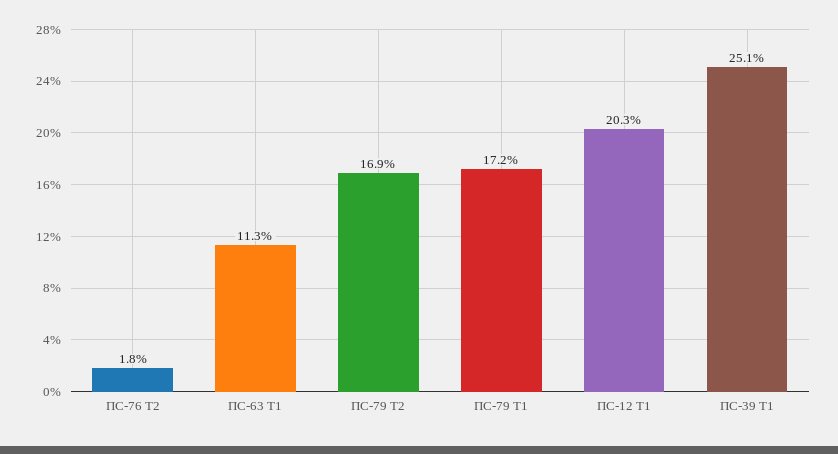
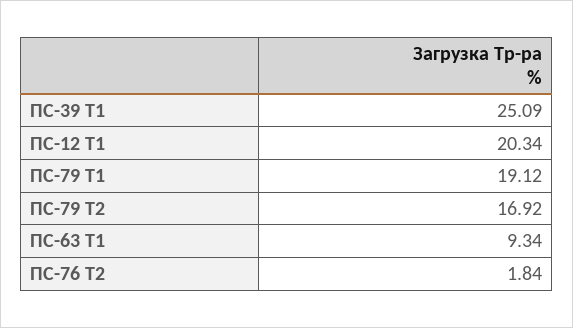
ПС-63 Т1: 11.3 -> 9.34
ПС-79 Т1: 17.2 -> 19.12

